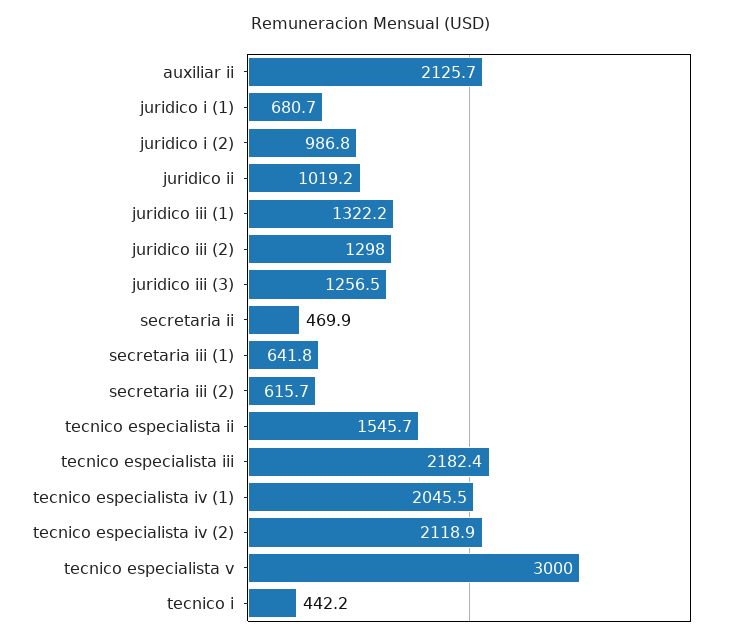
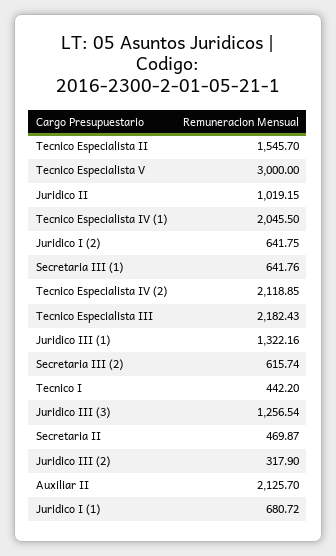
juridico i (2): 986.8 -> 641.75
juridico iii (2): 1298 -> 317.9

